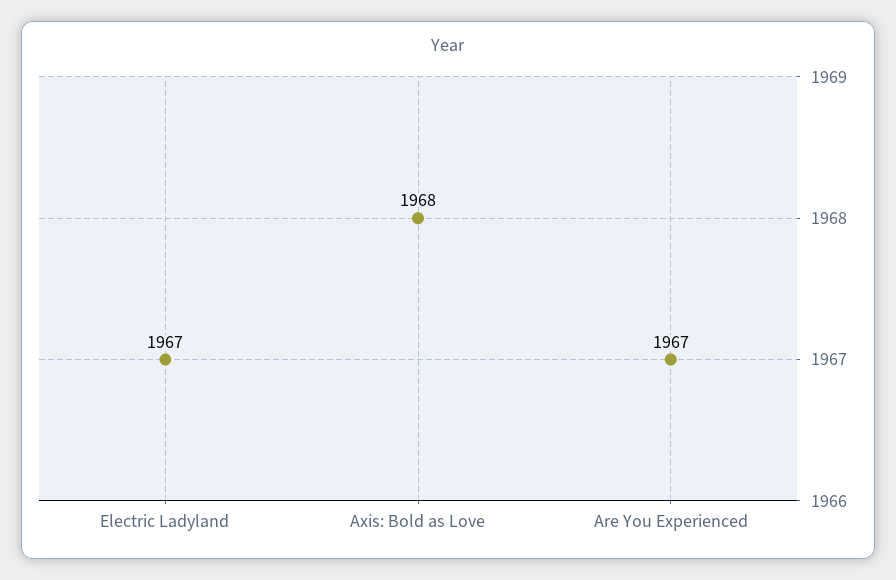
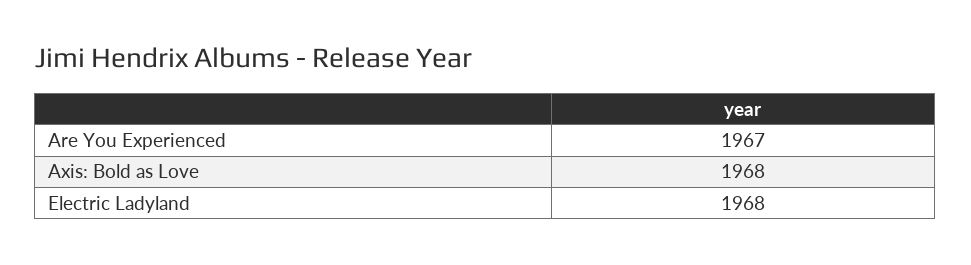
Electric Ladyland: 1967 -> 1968

